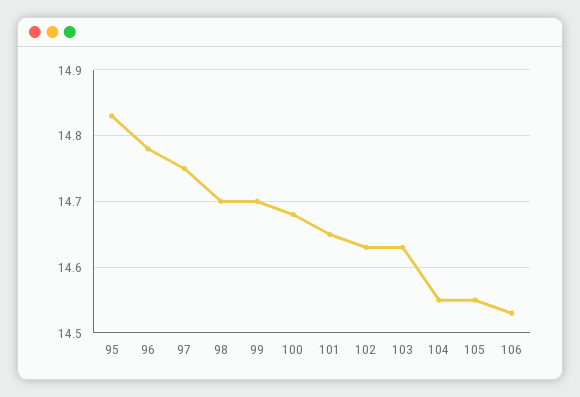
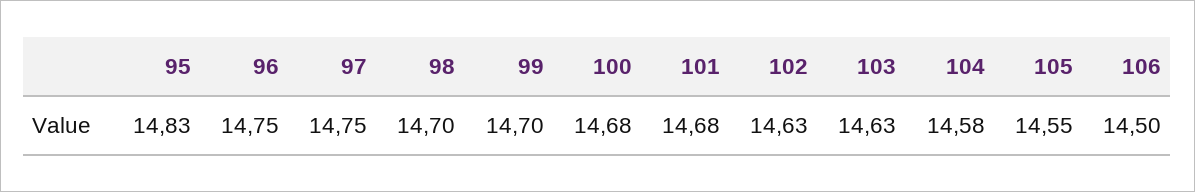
96: 14.78 -> 14.75
101: 14.65 -> 14.68
104: 14.55 -> 14.58
106: 14.53 -> 14.5

